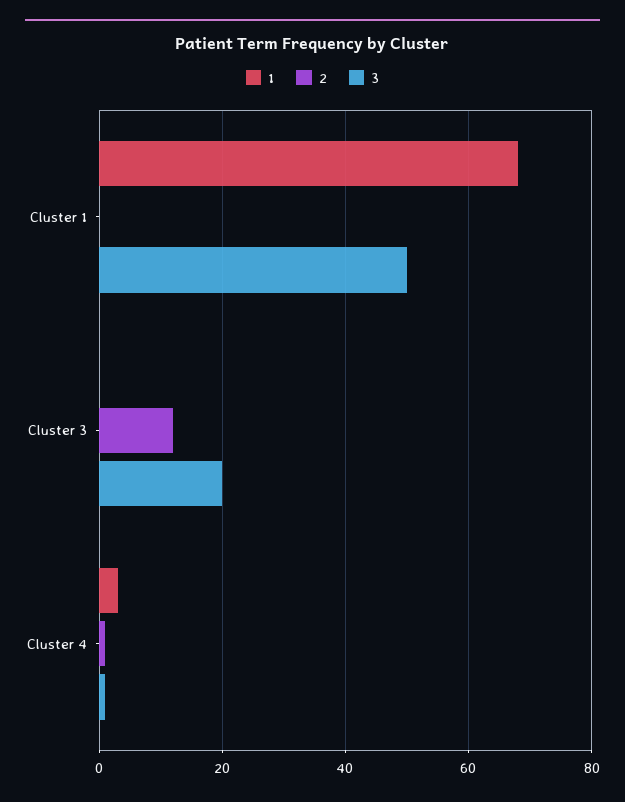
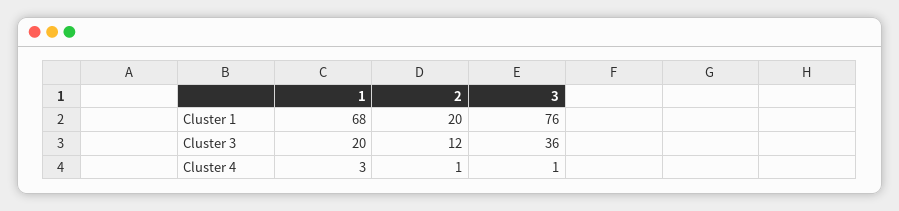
2, Cluster 1: 0 -> 20
3, Cluster 1: 50 -> 76
1, Cluster 3: 0 -> 20
3, Cluster 3: 20 -> 36

